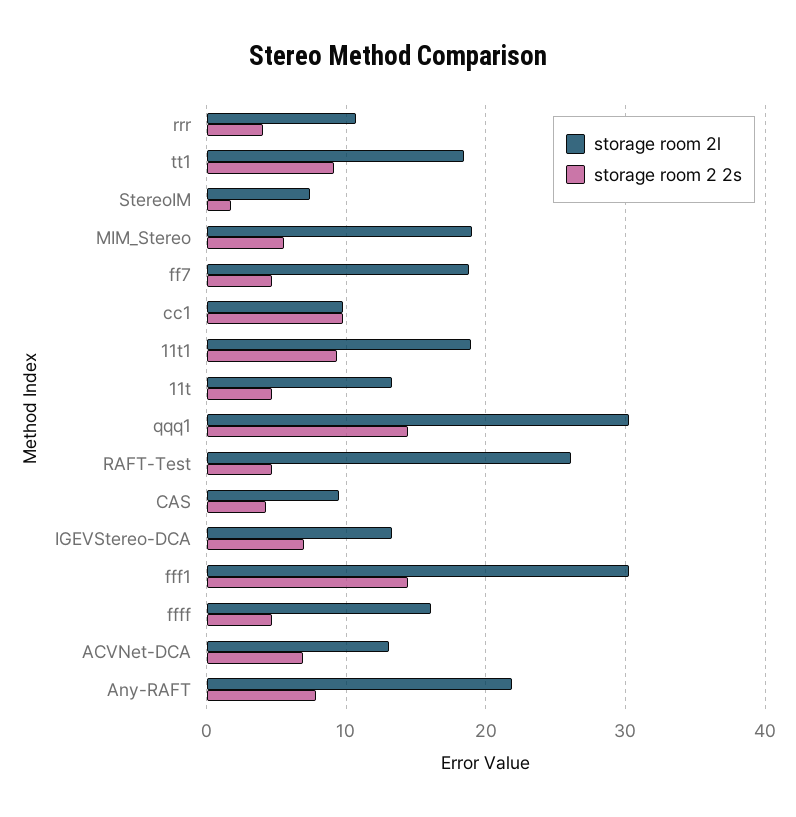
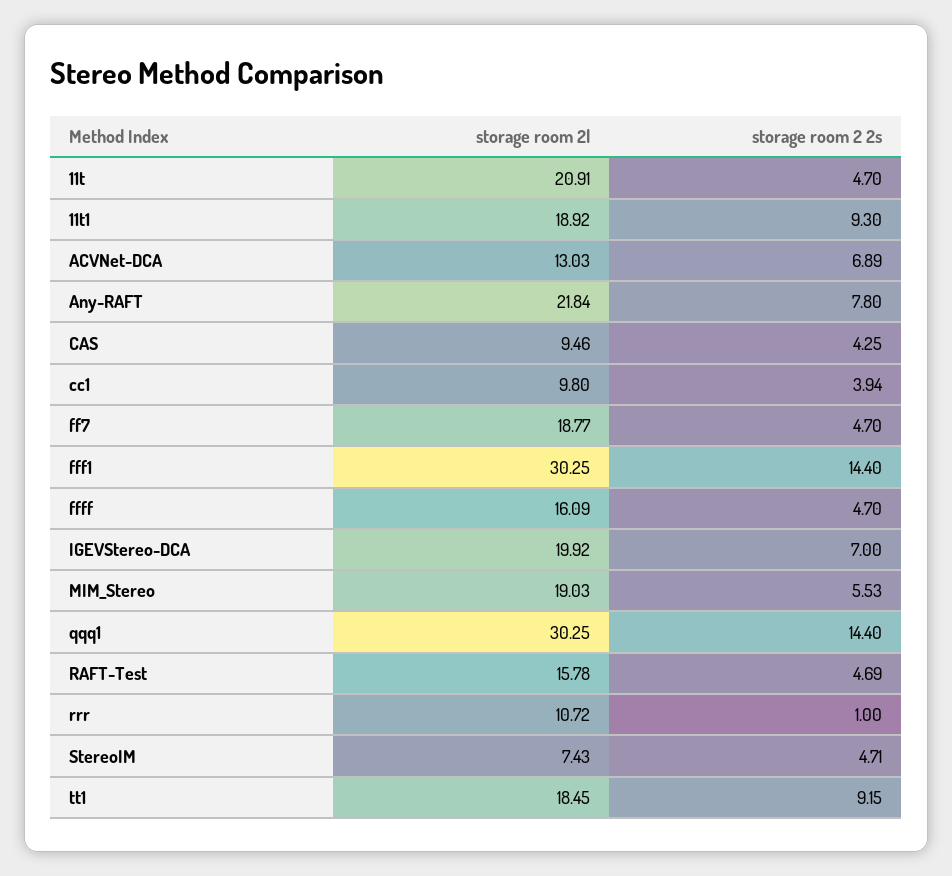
storage room 2 2s, rrr: 4 -> 1
storage room 2 2s, StereoIM: 2 -> 4.71
storage room 2 2s, cc1: 10 -> 3.94
storage room 2l, 11t: 13 -> 20.91
storage room 2l, RAFT-Test: 26 -> 15.78
storage room 2l, IGEVStereo-DCA: 13 -> 19.92

